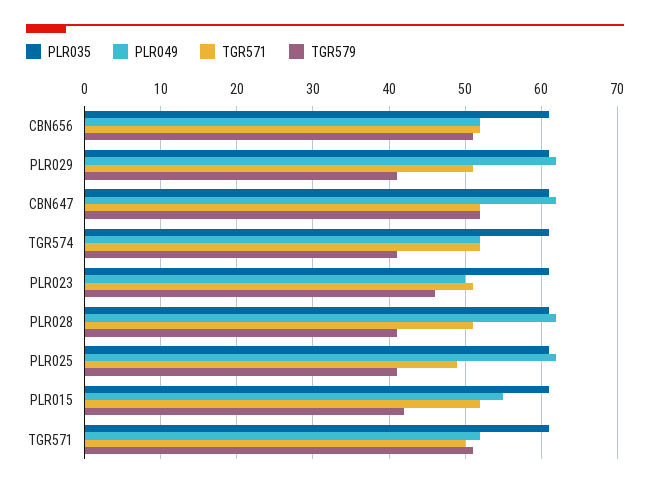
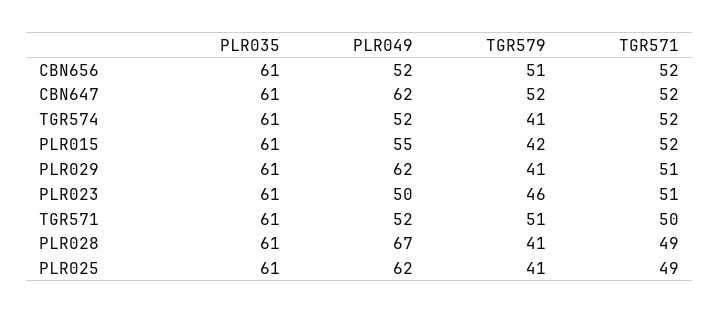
PLR049, PLR028: 62 -> 67
TGR571, PLR028: 51 -> 49

